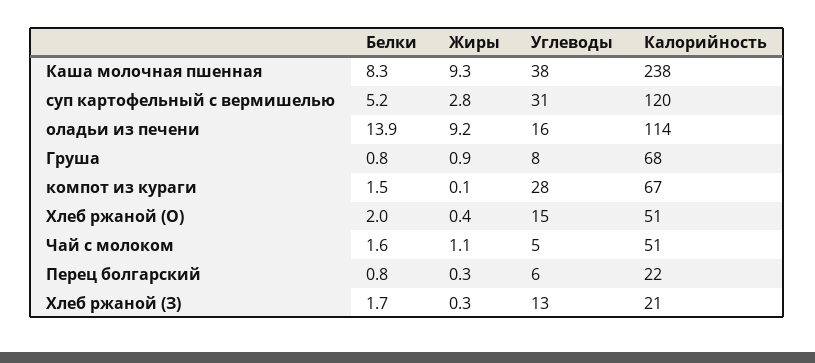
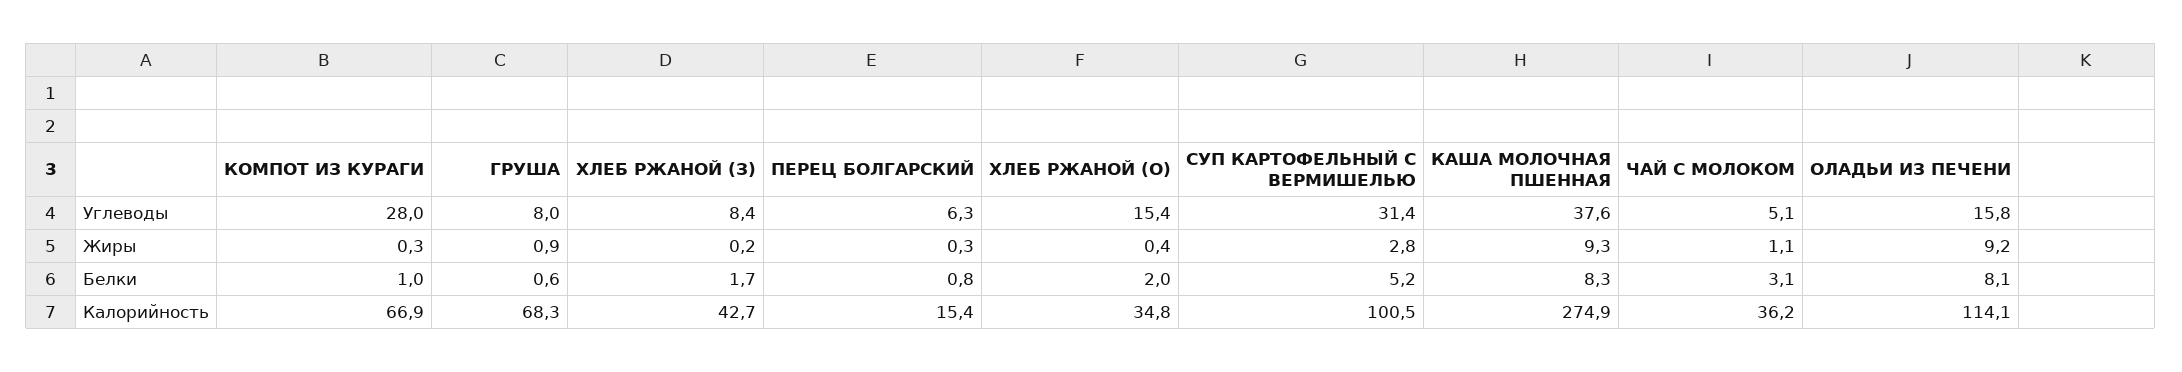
Калорийность, Каша молочная пшенная: 238 -> 274.9
Калорийность, суп картофельный с вермишелью: 120 -> 100.5
Белки, оладьи из печени: 13.9 -> 8.1
Белки, Груша: 0.8 -> 0.6
Белки, компот из кураги: 1.5 -> 1
Жиры, компот из кураги: 0.1 -> 0.3
Калорийность, Хлеб ржаной (О): 51 -> 34.8
Белки, Чай с молоком: 1.6 -> 3.1
Калорийность, Чай с молоком: 51 -> 36.2
Калорийность, Перец болгарский: 22 -> 15.4
Жиры, Хлеб ржаной (З): 0.3 -> 0.2
Углеводы, Хлеб ржаной (З): 13 -> 8.4
Калорийность, Хлеб ржаной (З): 21 -> 42.7

